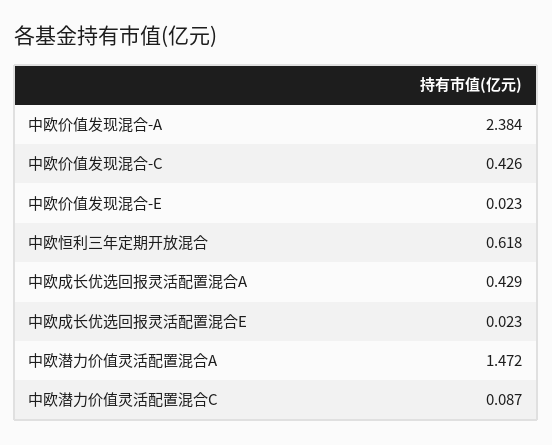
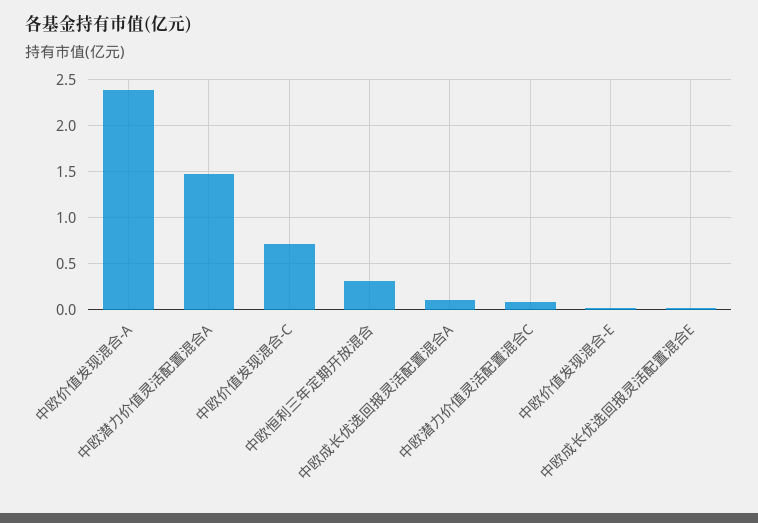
中欧价值发现混合-C: 0.426 -> 0.7
中欧恒利三年定期开放混合: 0.618 -> 0.3
中欧成长优选回报灵活配置混合A: 0.429 -> 0.1

